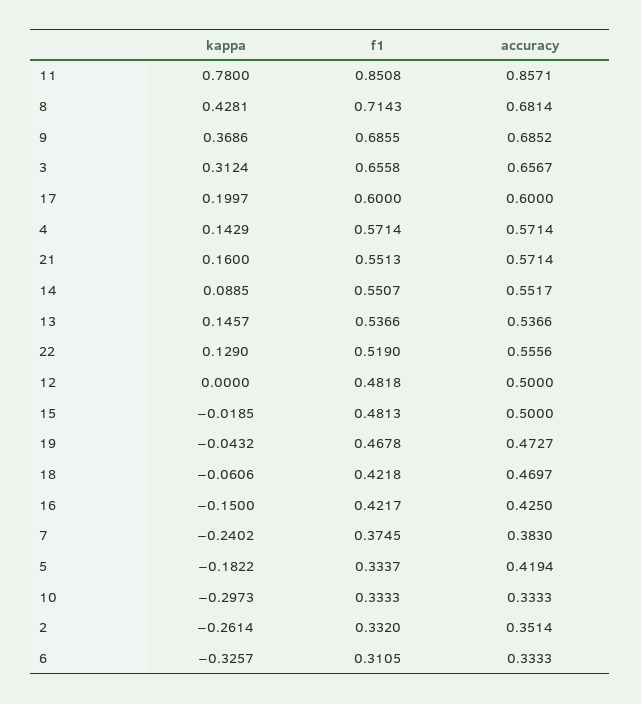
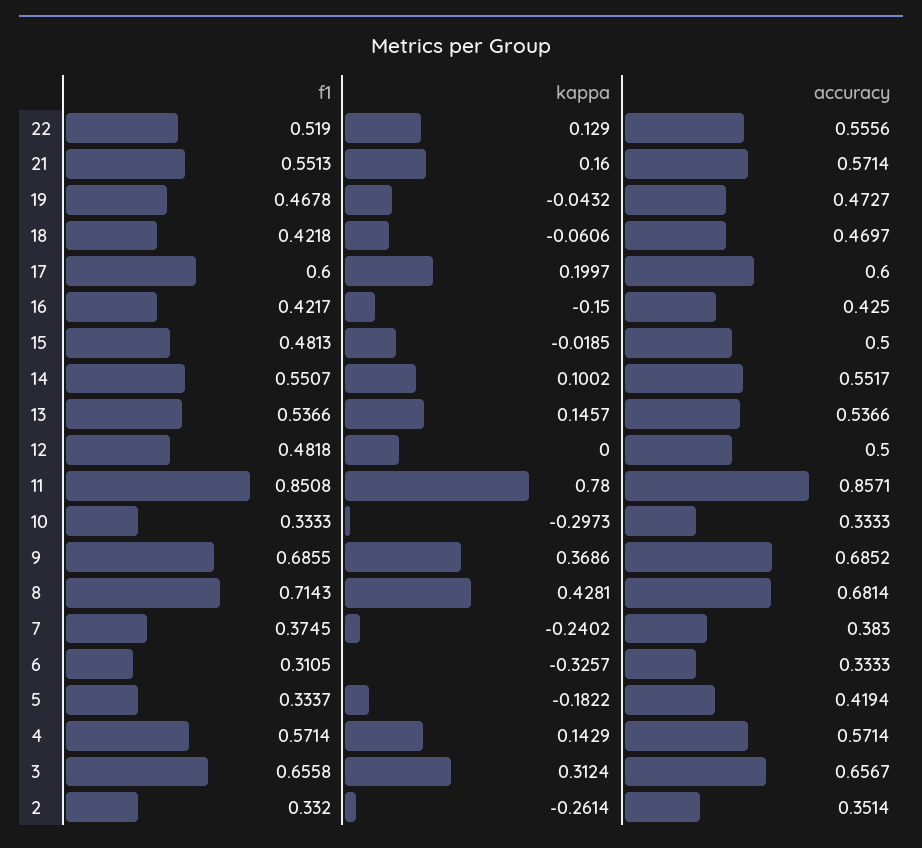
kappa, 14: 0.0885 -> 0.1002

